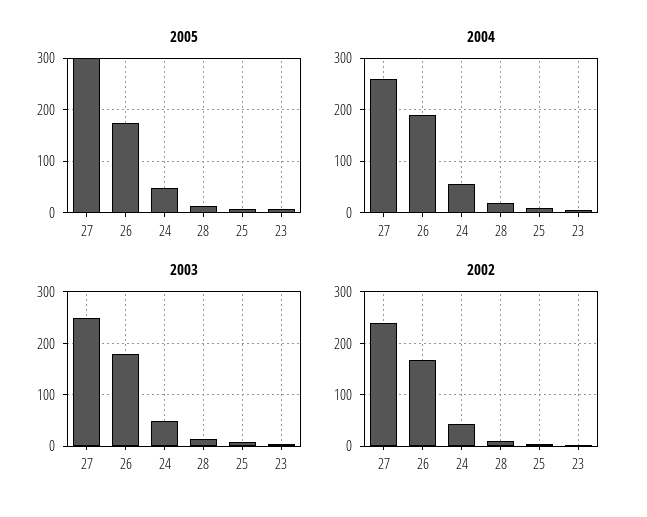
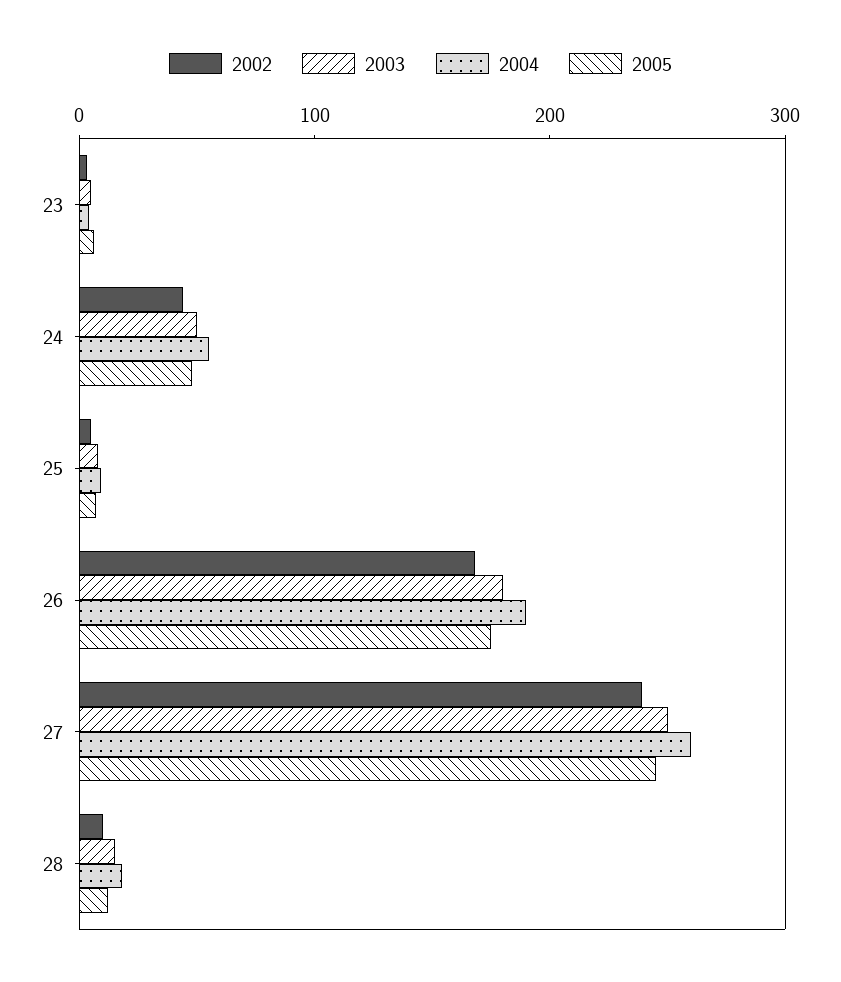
2005, 27: 300 -> 240

